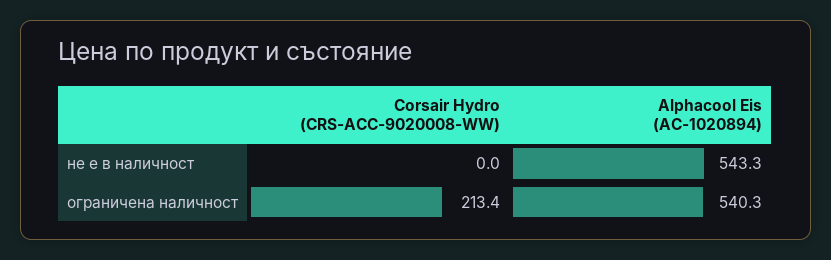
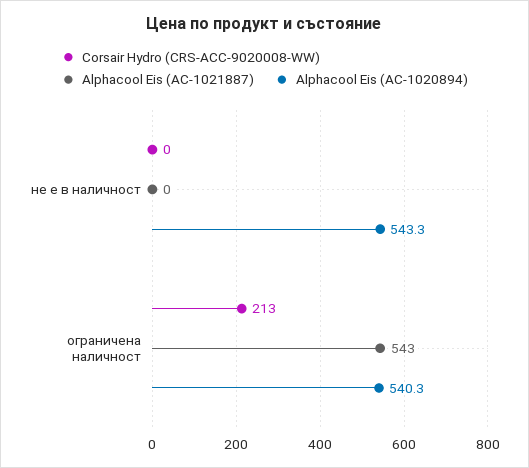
Alphacool Eis (AC-1021887), не е в наличност: none -> 0
Alphacool Eis (AC-1021887), ограничена наличност: none -> 543

